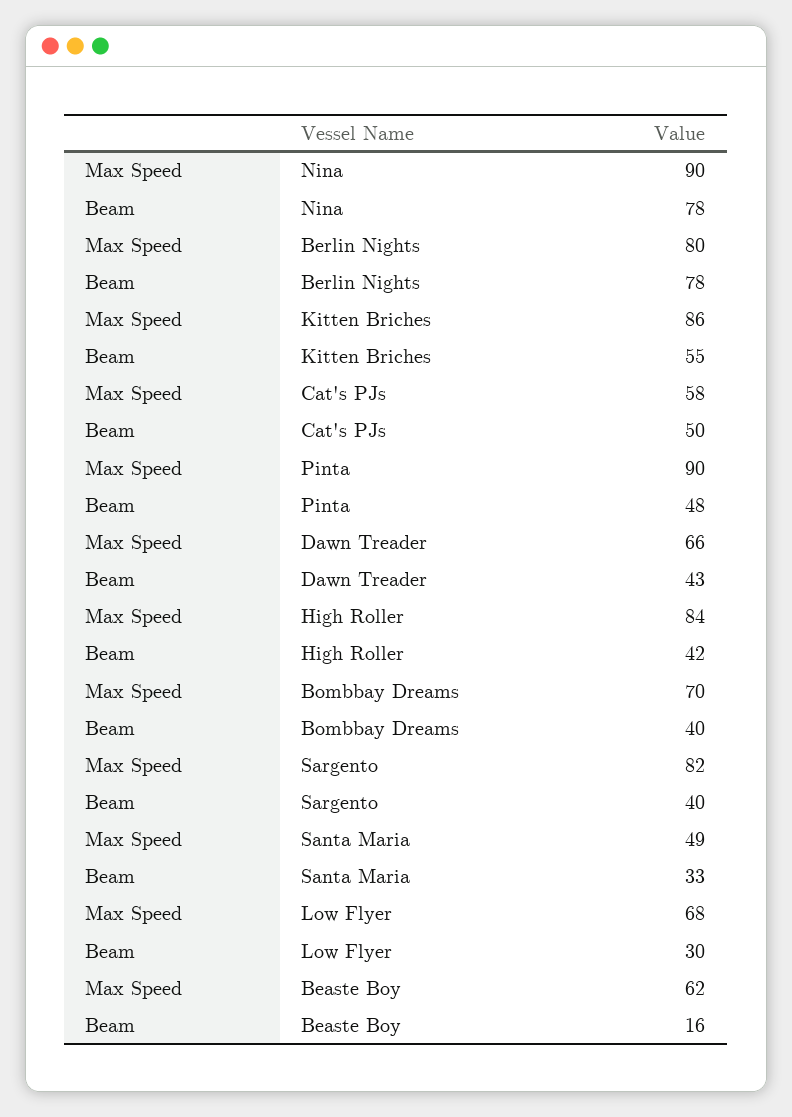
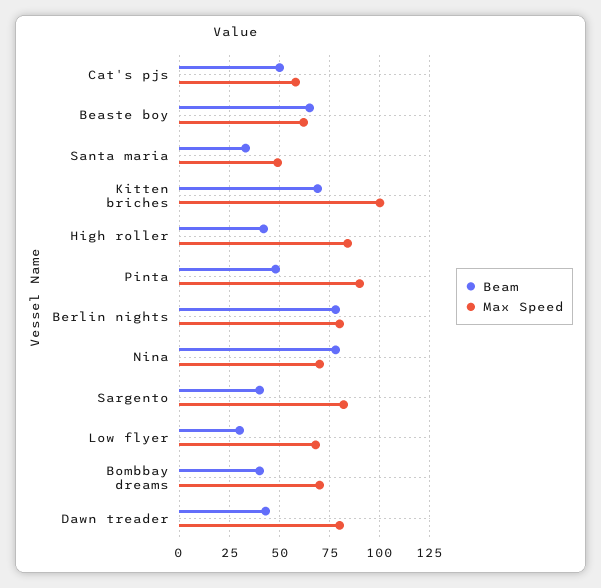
Max Speed, Nina: 90 -> 70
Max Speed, Kitten Briches: 86 -> 100
Beam, Kitten Briches: 55 -> 70
Max Speed, Dawn Treader: 66 -> 80
Beam, Beaste Boy: 16 -> 65

